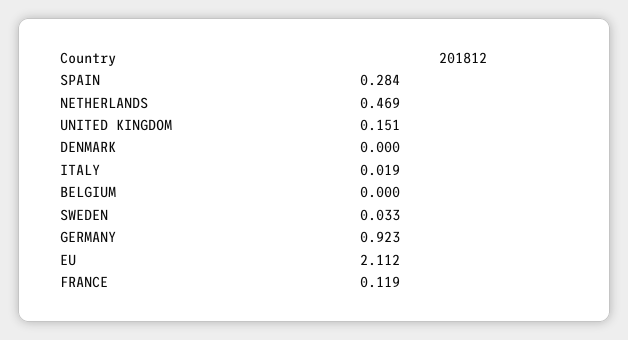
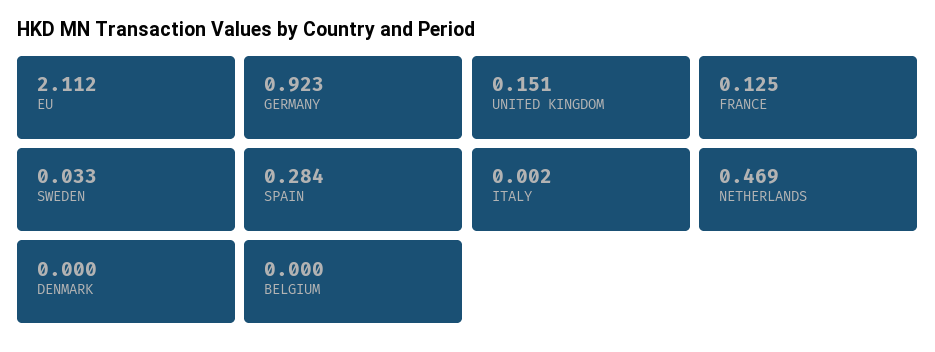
ITALY: 0.019 -> 0.002
FRANCE: 0.119 -> 0.125

